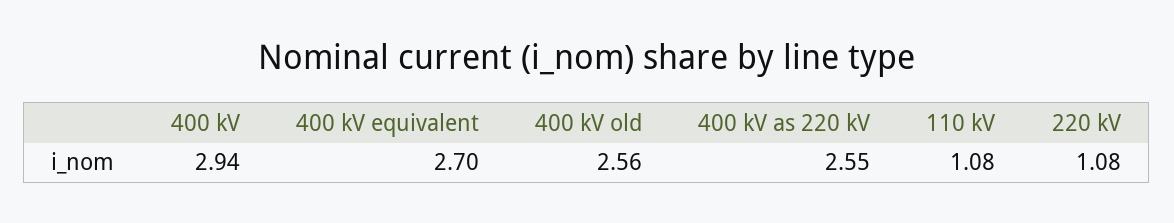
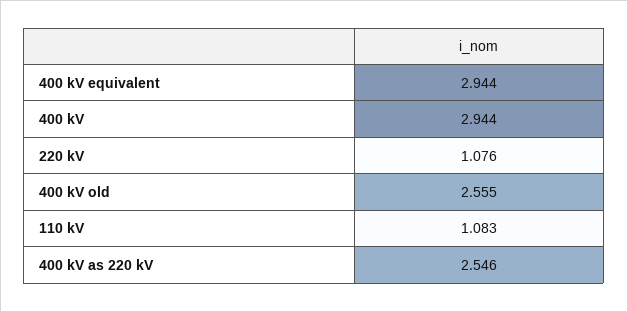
400 kV equivalent: 2.7 -> 2.944

